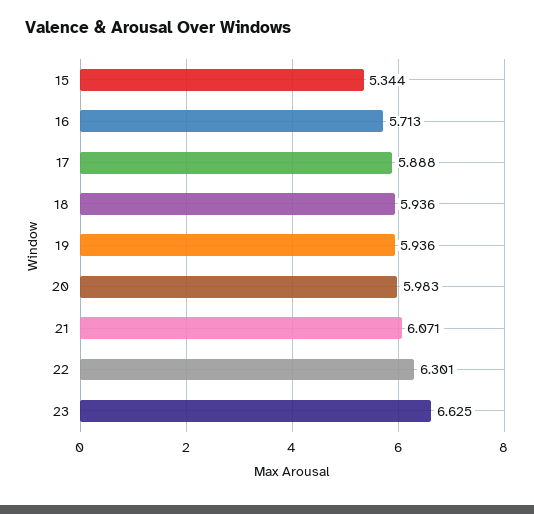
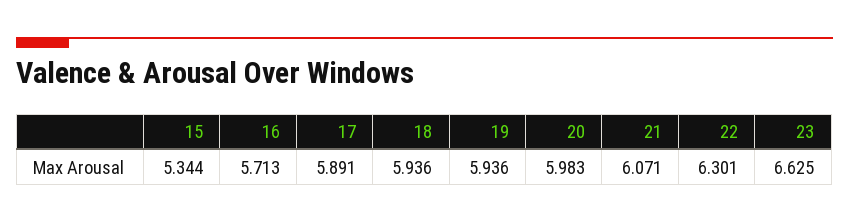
17: 5.888 -> 5.891

